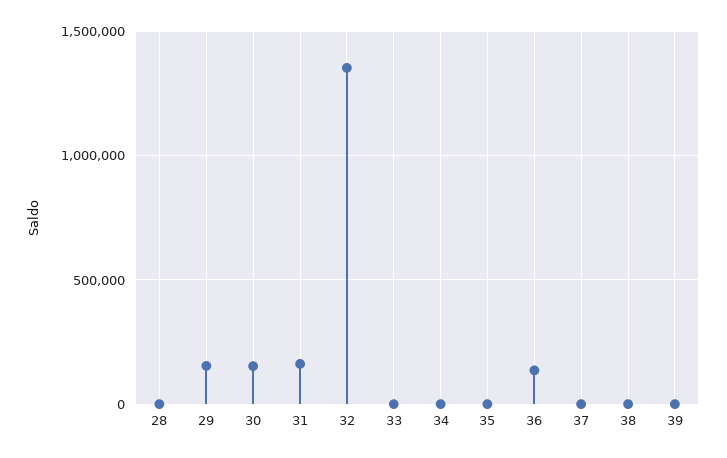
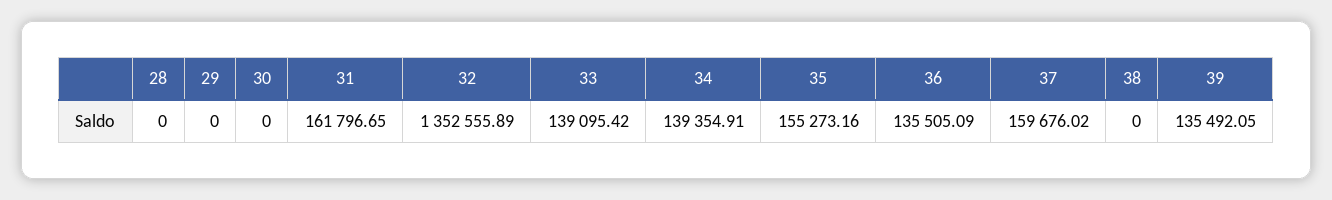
29: 150000 -> 0
30: 150000 -> 0
33: 0 -> 139095.42
34: 0 -> 139354.91
35: 0 -> 155273.16
37: 0 -> 159676.02
39: 0 -> 135492.05

